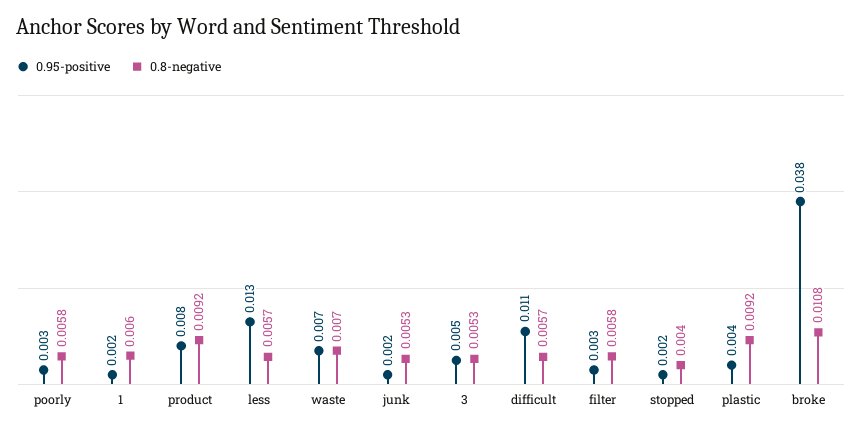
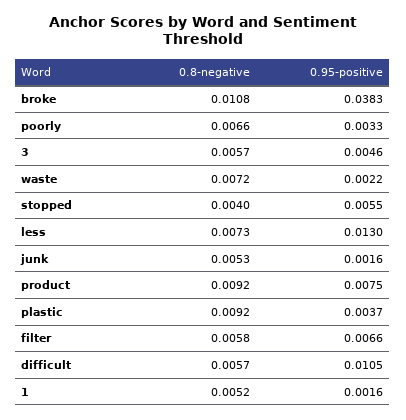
0.8-negative, poorly: 0.0058 -> 0.0066
0.8-negative, 1: 0.006 -> 0.0052
0.8-negative, less: 0.0057 -> 0.0073
0.95-positive, waste: 0.007 -> 0.0022
0.8-negative, waste: 0.007 -> 0.0072
0.8-negative, 3: 0.0053 -> 0.0057
0.95-positive, filter: 0.003 -> 0.0066
0.95-positive, stopped: 0.002 -> 0.0055

